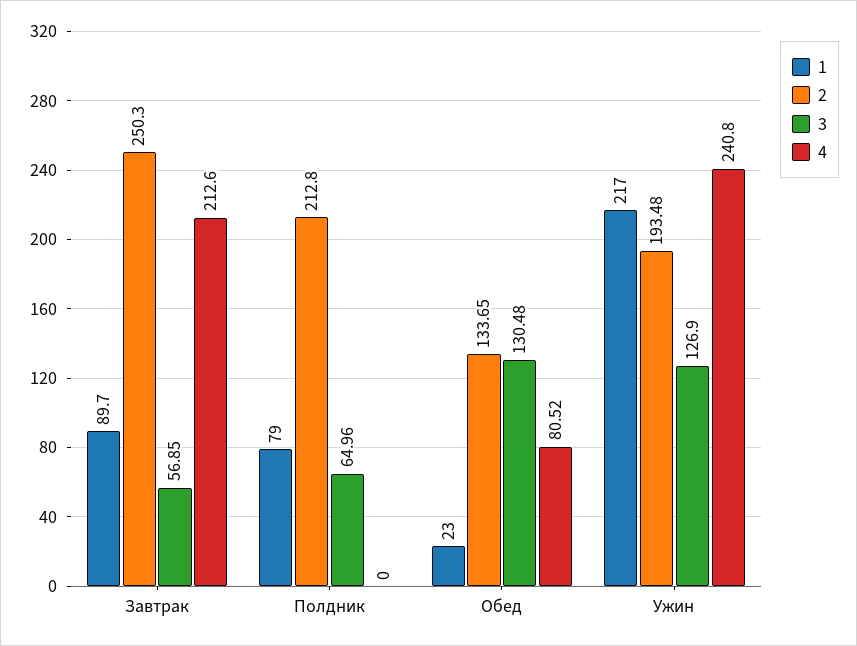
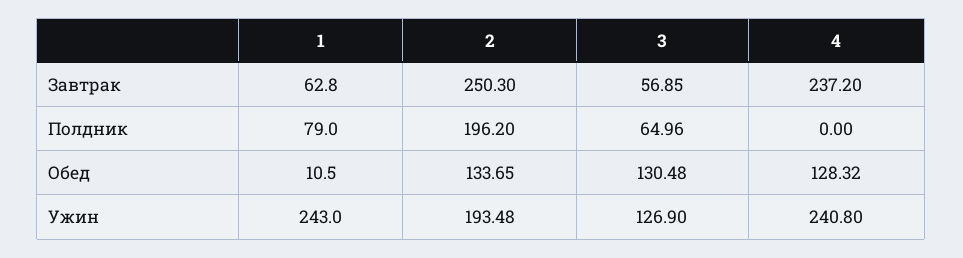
1, Завтрак: 89.7 -> 62.8
4, Завтрак: 212.6 -> 237.2
2, Полдник: 212.8 -> 196.2
1, Обед: 23 -> 10.5
4, Обед: 80.52 -> 128.32
1, Ужин: 217 -> 243

